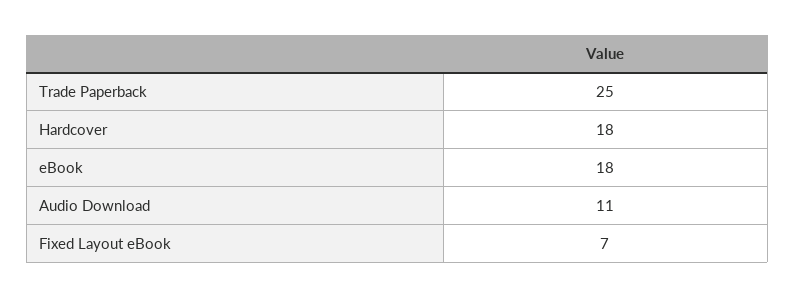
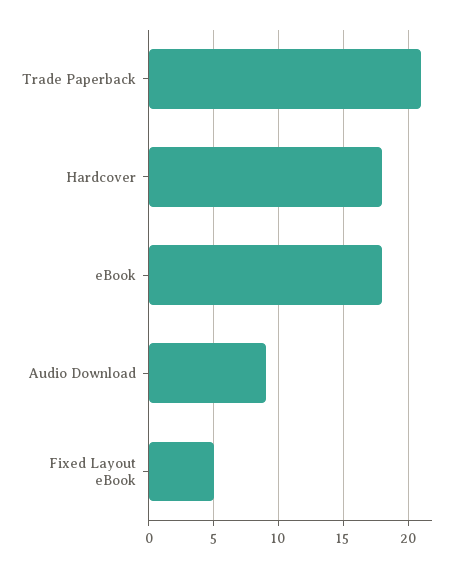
Trade Paperback: 25 -> 21
Audio Download: 11 -> 9
Fixed Layout eBook: 7 -> 5

